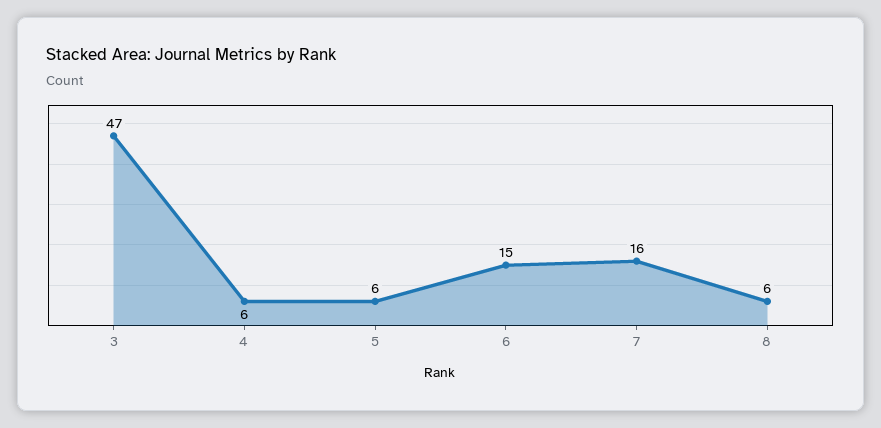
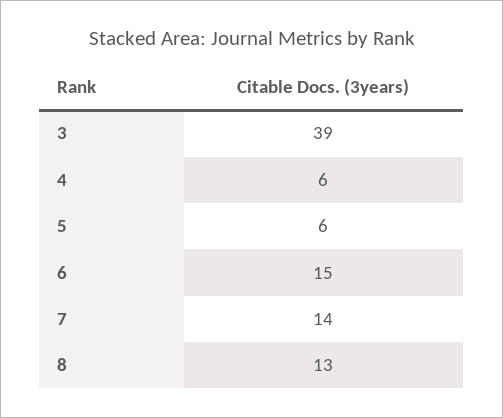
3: 47 -> 39
7: 16 -> 14
8: 6 -> 13

